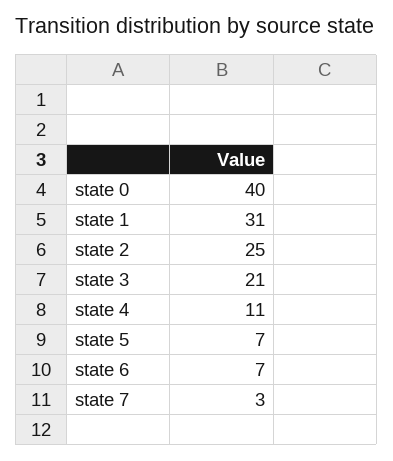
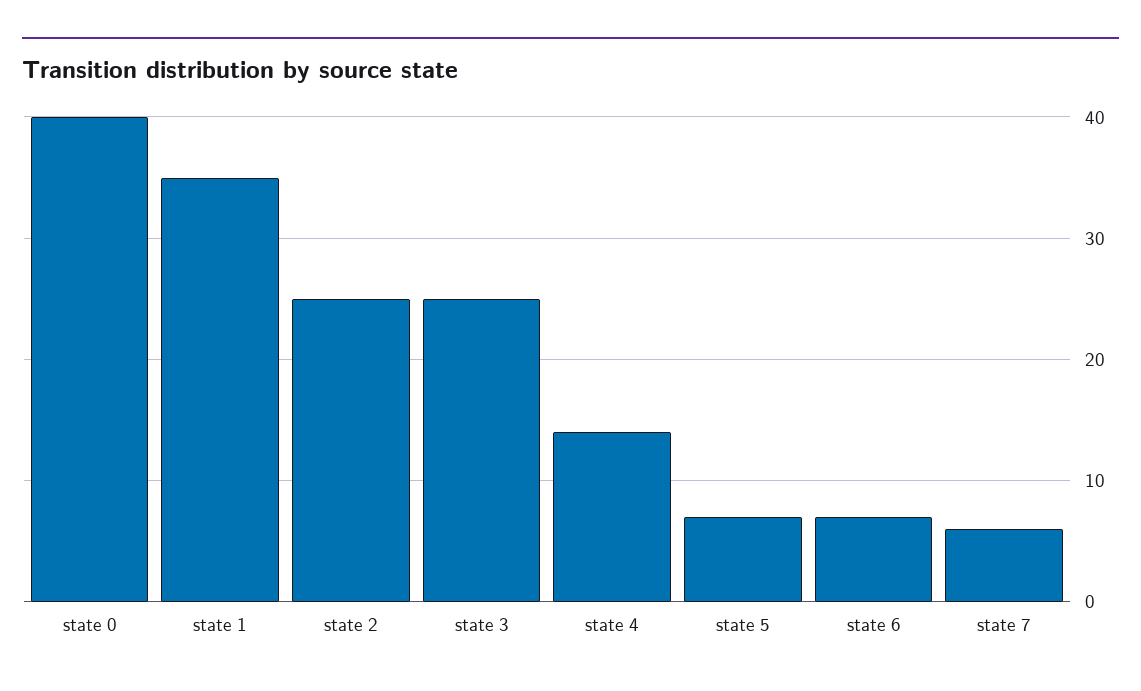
state 1: 31 -> 35
state 3: 21 -> 25
state 4: 11 -> 14
state 7: 3 -> 6

